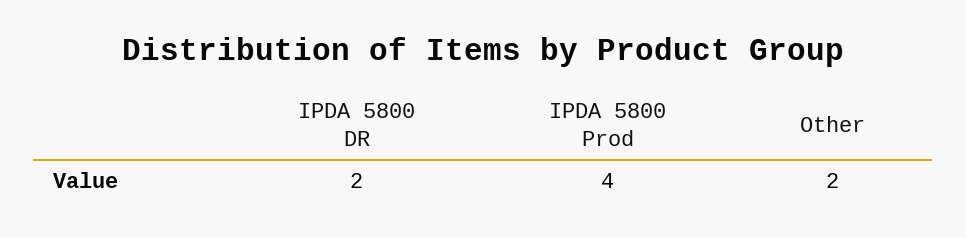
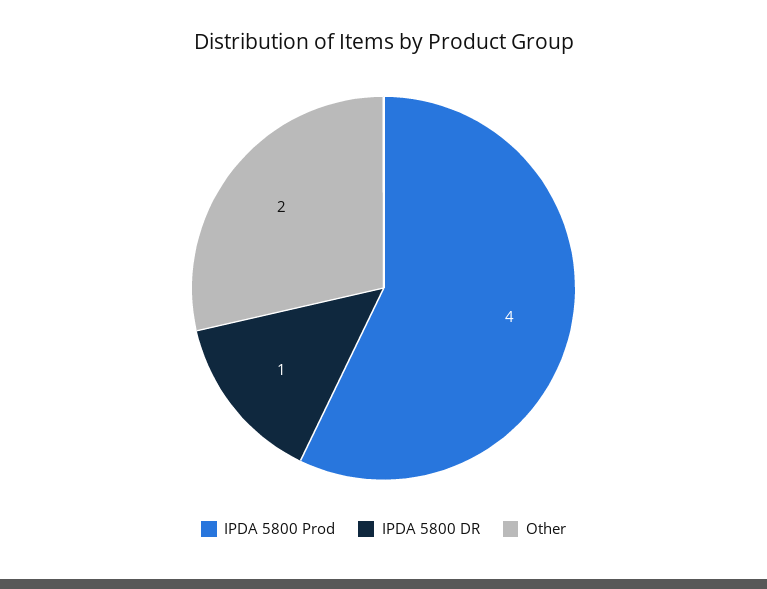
IPDA 5800 DR: 2 -> 1

